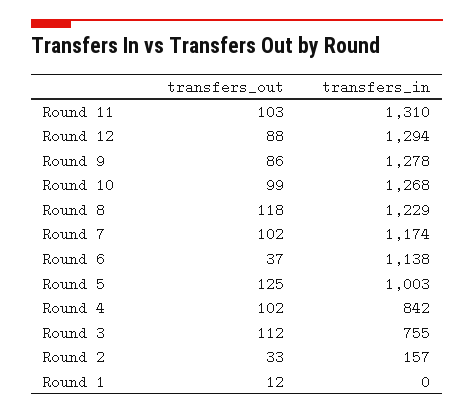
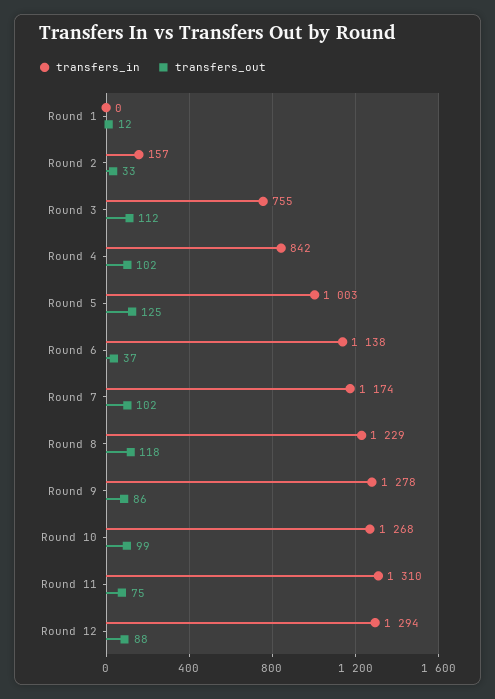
transfers_out, Round 11: 103 -> 75

